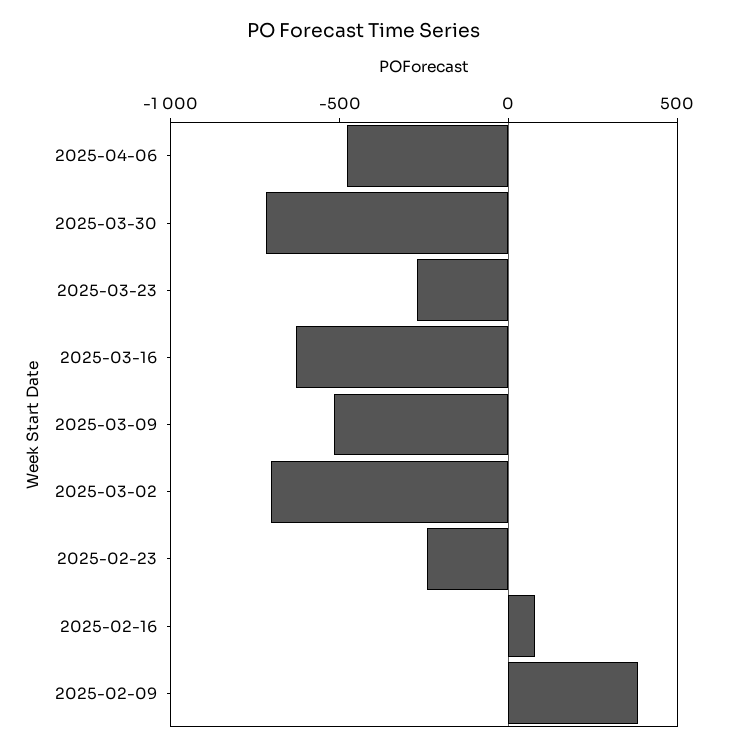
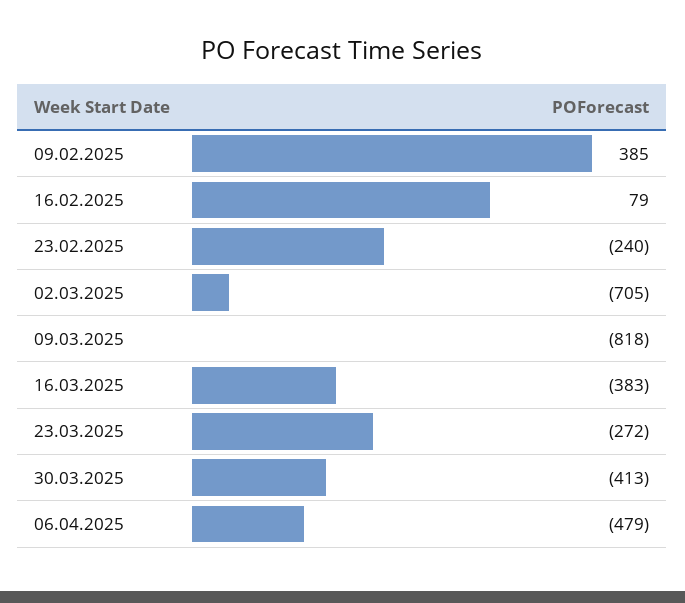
2025-03-30: -700 -> -413
2025-03-16: -600 -> -383
2025-03-09: -500 -> -818

